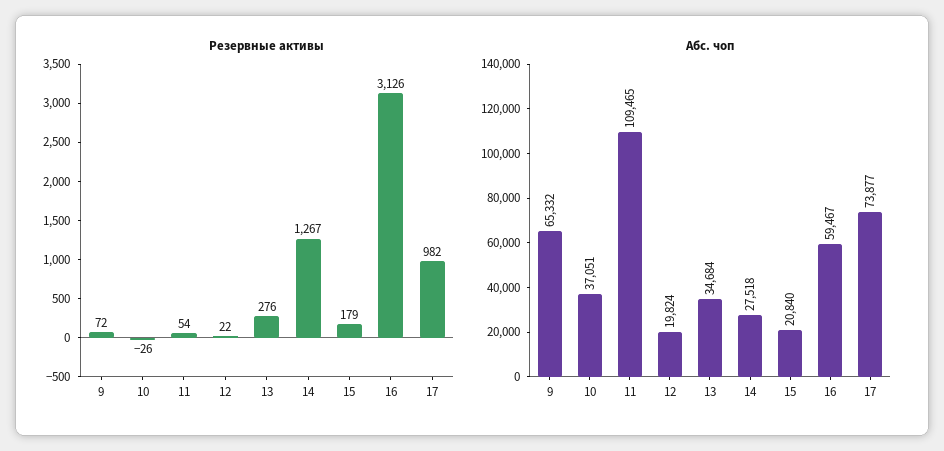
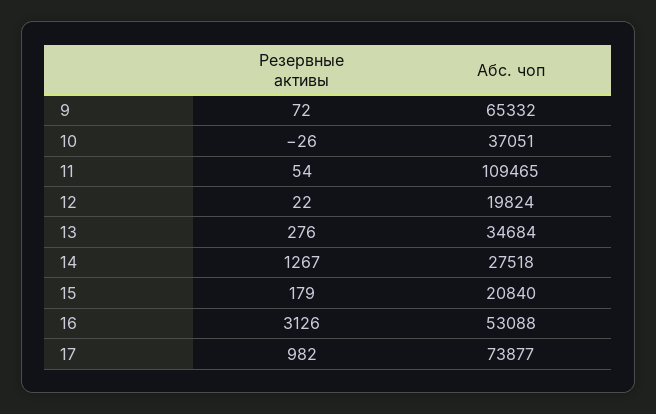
Абс. чоп, 16: 59467 -> 53088

